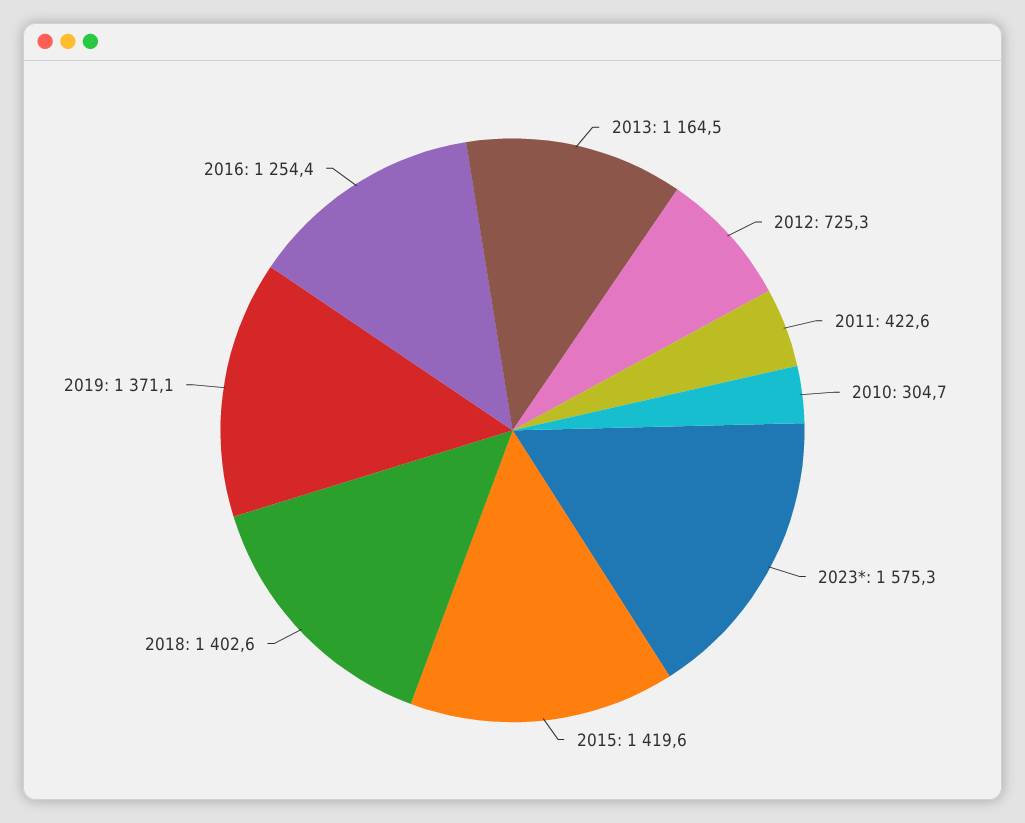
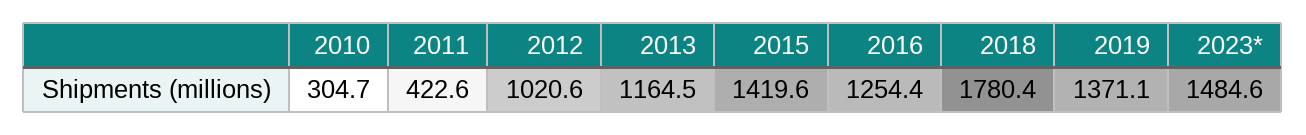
2012: 725.3 -> 1020.6
2023*: 1575.3 -> 1484.6
2018: 1402.6 -> 1780.4

